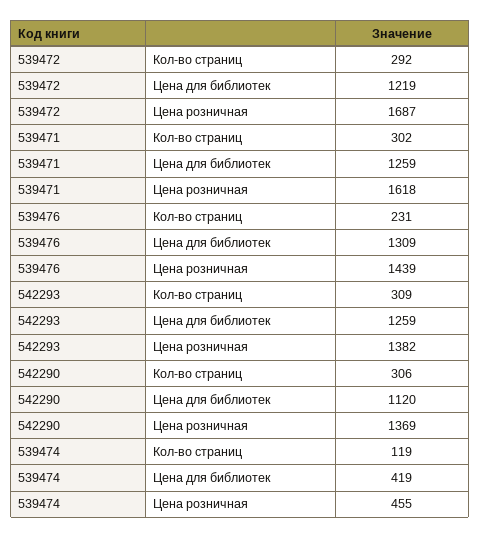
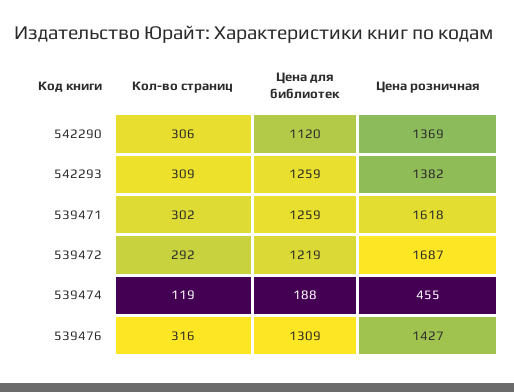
539476, Кол-во страниц: 231 -> 316
539476, Цена розничная: 1439 -> 1427
539474, Цена для библиотек: 419 -> 188

